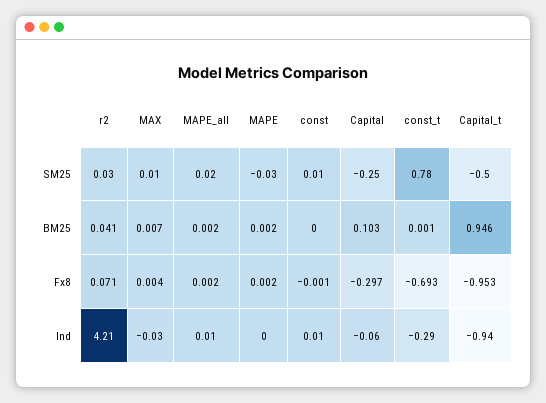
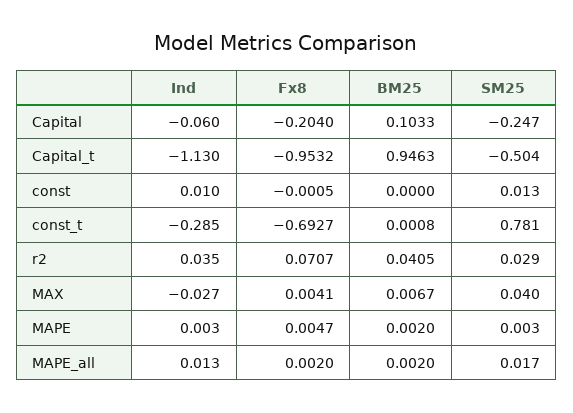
MAX, SM25: 0.01 -> 0.04
MAPE, SM25: -0.03 -> 0.003
MAPE, Fx8: 0.002 -> 0.0047
Capital, Fx8: -0.297 -> -0.204
r2, Ind: 4.21 -> 0.035
Capital_t, Ind: -0.94 -> -1.13

